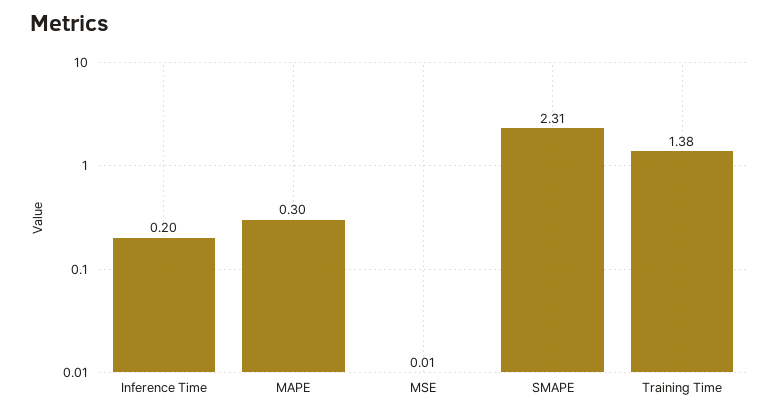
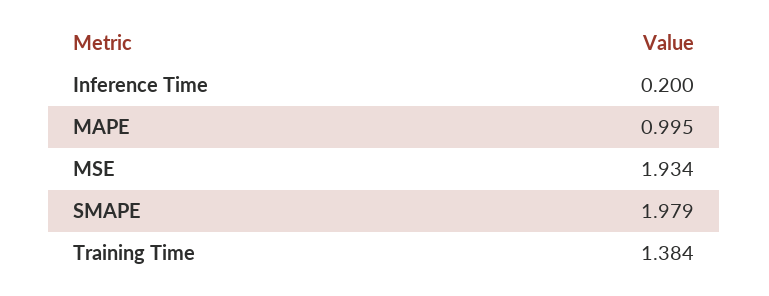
MAPE: 0.3 -> 0.995
MSE: 0.01 -> 1.934
SMAPE: 2.31 -> 1.979

